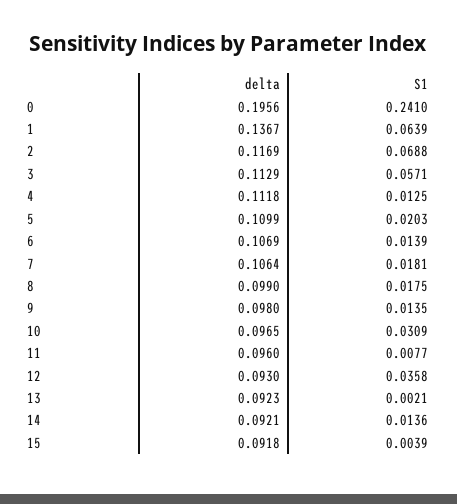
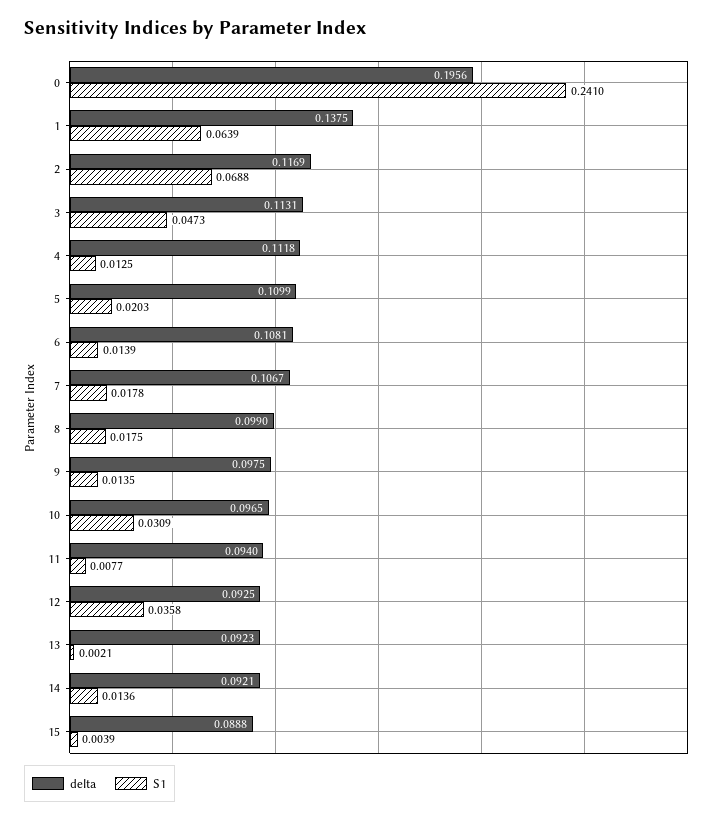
delta, 1: 0.1367 -> 0.1375
delta, 3: 0.1129 -> 0.1131
S1, 3: 0.0571 -> 0.0473
delta, 6: 0.1069 -> 0.1081
delta, 7: 0.1064 -> 0.1067
S1, 7: 0.0181 -> 0.0178
delta, 9: 0.098 -> 0.0975
delta, 11: 0.096 -> 0.094
delta, 12: 0.093 -> 0.0925
delta, 15: 0.0918 -> 0.0888

